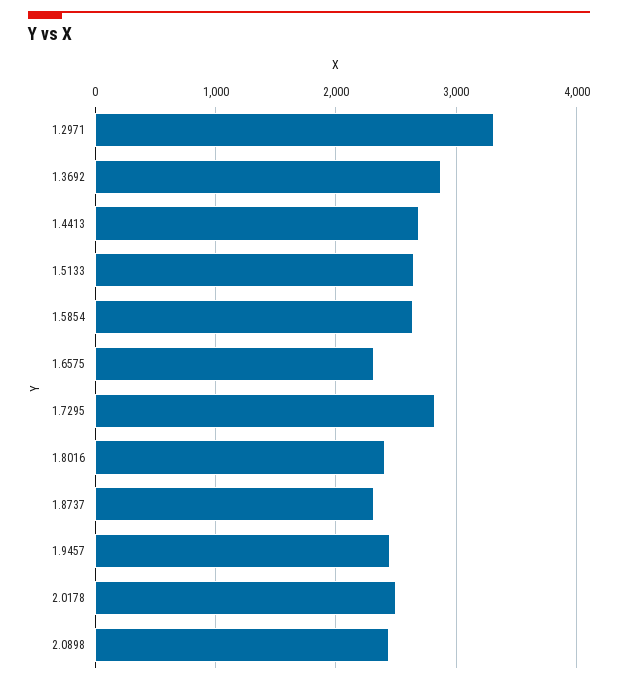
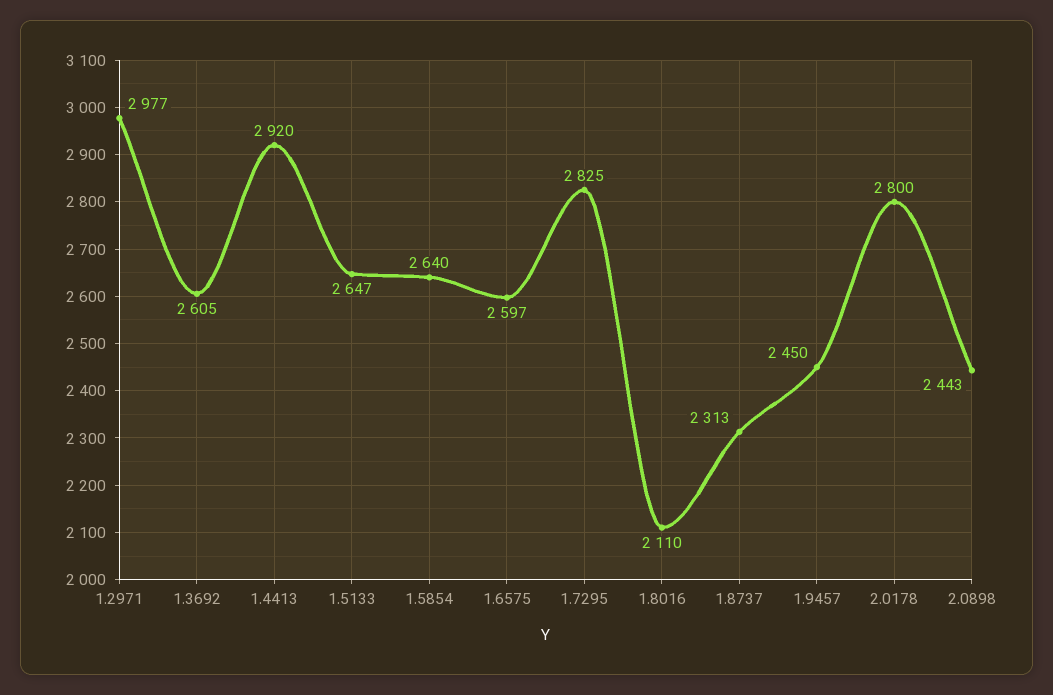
1.2971: 3300 -> 2977
1.3692: 2900 -> 2605
1.4413: 2700 -> 2920
1.6575: 2300 -> 2597
1.8016: 2400 -> 2110
2.0178: 2500 -> 2800

